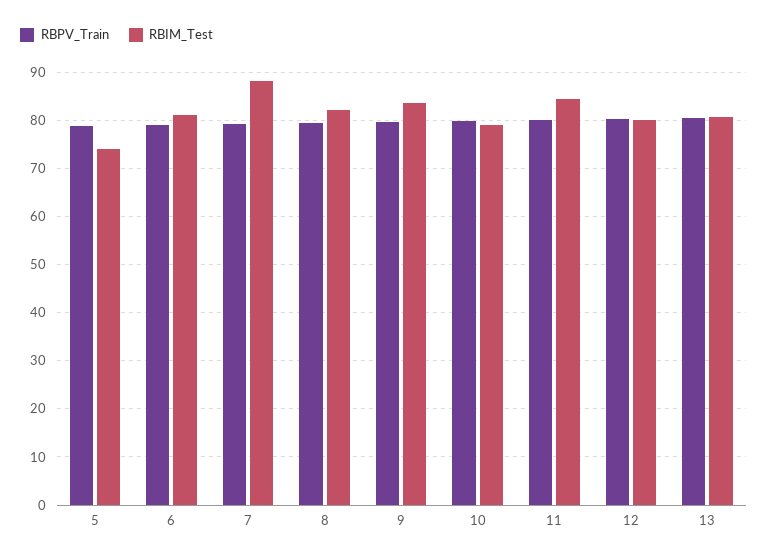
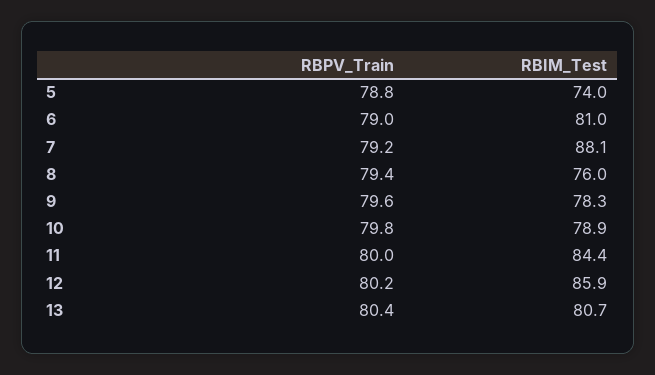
RBIM_Test, 8: 82 -> 76
RBIM_Test, 9: 84 -> 78.3
RBIM_Test, 12: 80 -> 85.9

